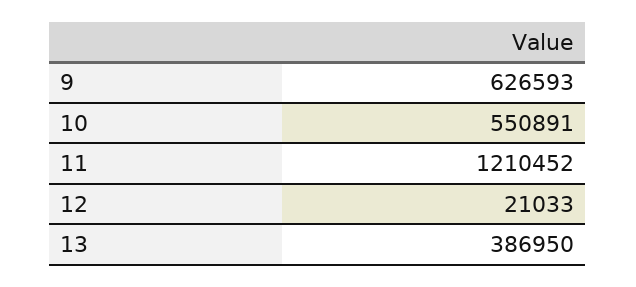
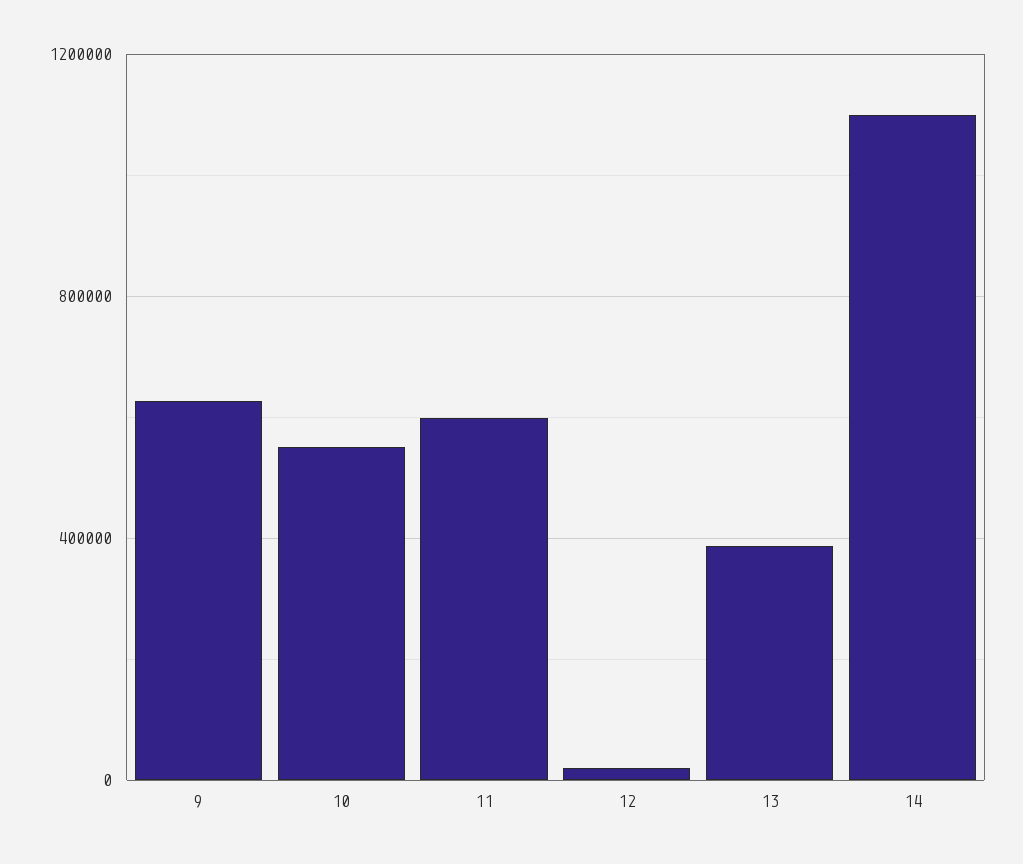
11: 1210452 -> 600000
14: none -> 1100000

